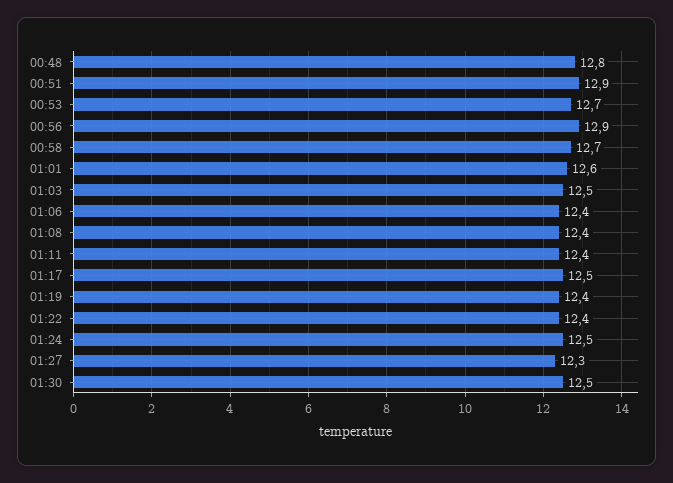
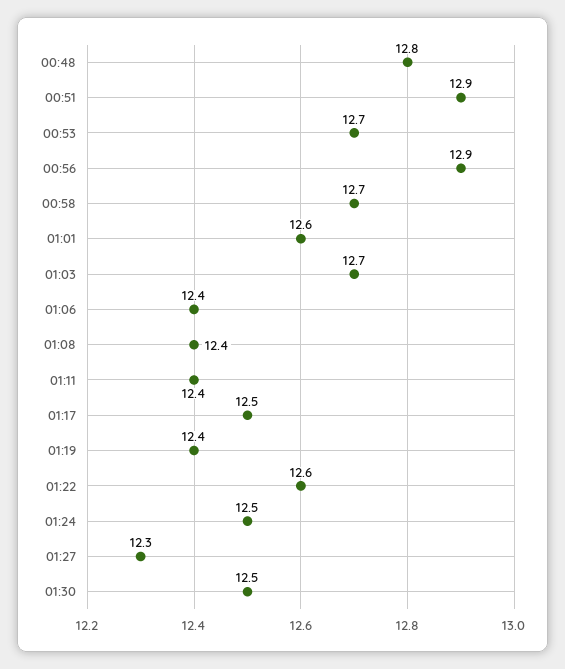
01:03: 12.5 -> 12.7
01:22: 12.4 -> 12.6

